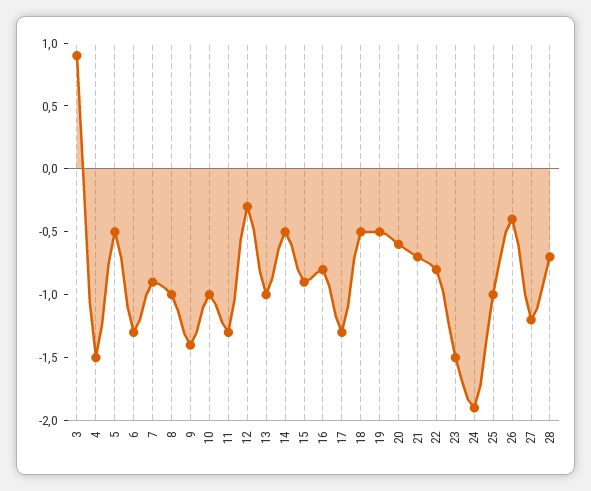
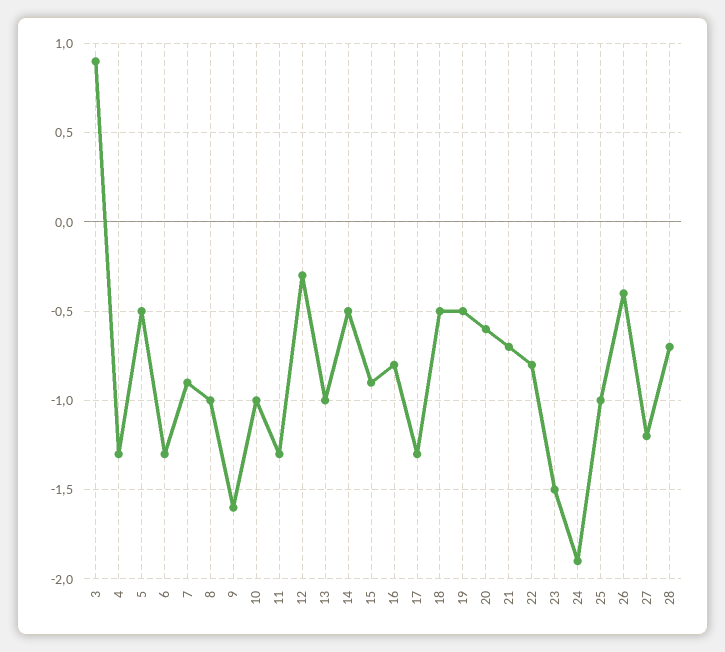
4: -1.5 -> -1.3
9: -1.4 -> -1.6

